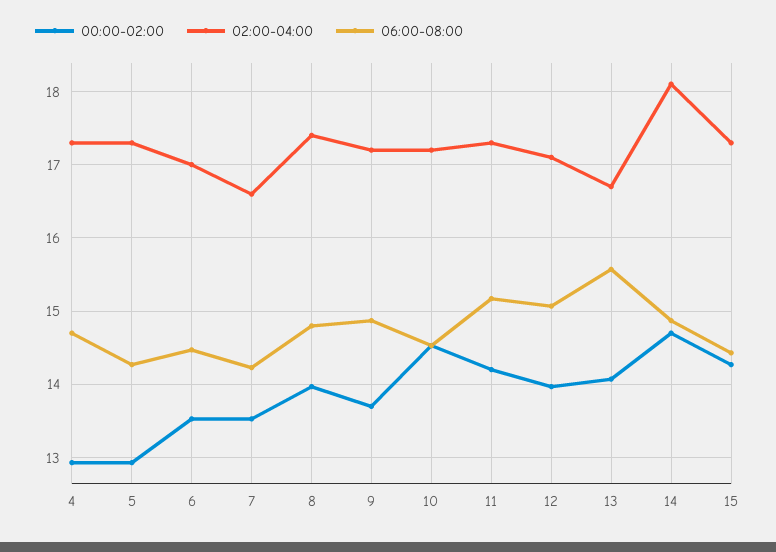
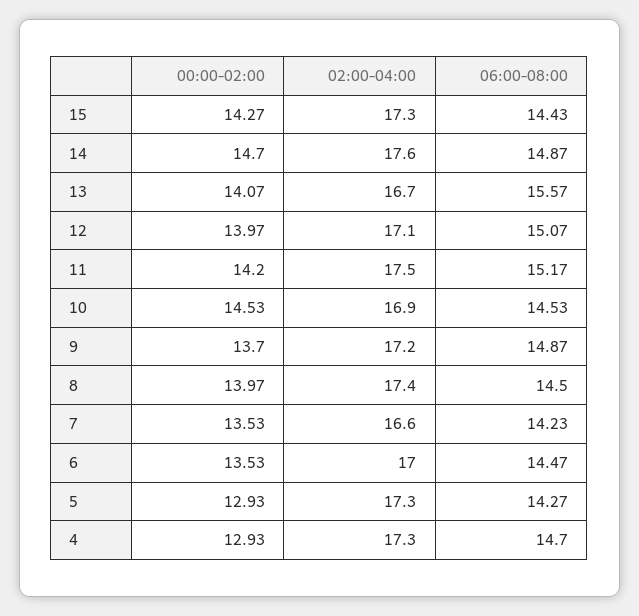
06:00-08:00, 8: 14.8 -> 14.5
02:00-04:00, 10: 17.2 -> 16.9
02:00-04:00, 11: 17.3 -> 17.5
02:00-04:00, 14: 18.1 -> 17.6

